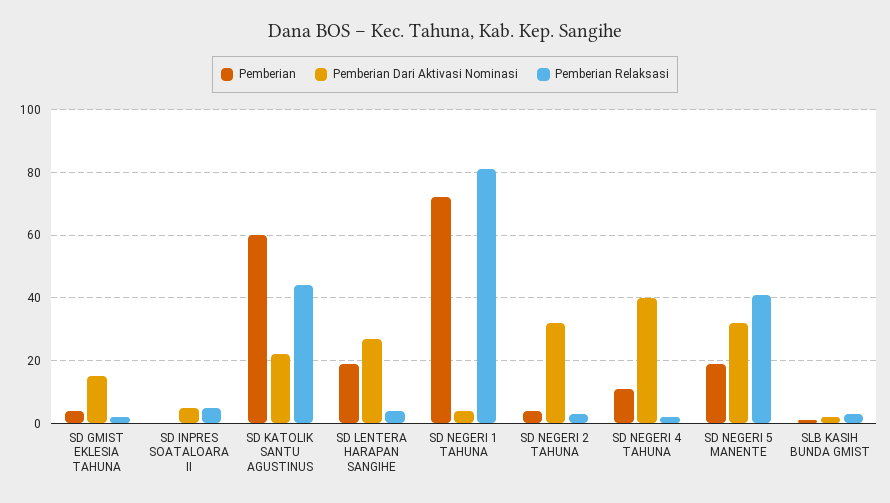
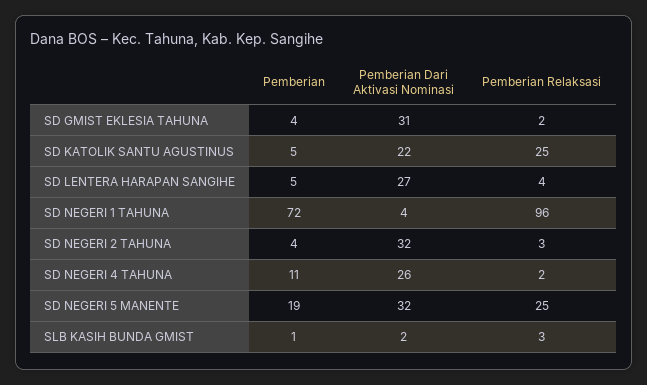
Pemberian Dari Aktivasi Nominasi, SD GMIST EKLESIA TAHUNA: 15 -> 31
Pemberian, SD INPRES SOATALOARA II: 0 -> none
Pemberian Dari Aktivasi Nominasi, SD INPRES SOATALOARA II: 5 -> none
Pemberian Relaksasi, SD INPRES SOATALOARA II: 5 -> none
Pemberian, SD KATOLIK SANTU AGUSTINUS: 60 -> 5
Pemberian Relaksasi, SD KATOLIK SANTU AGUSTINUS: 45 -> 25
Pemberian, SD LENTERA HARAPAN SANGIHE: 20 -> 5
Pemberian Relaksasi, SD NEGERI 1 TAHUNA: 80 -> 96
Pemberian Dari Aktivasi Nominasi, SD NEGERI 4 TAHUNA: 40 -> 26
Pemberian Relaksasi, SD NEGERI 5 MANENTE: 40 -> 25

